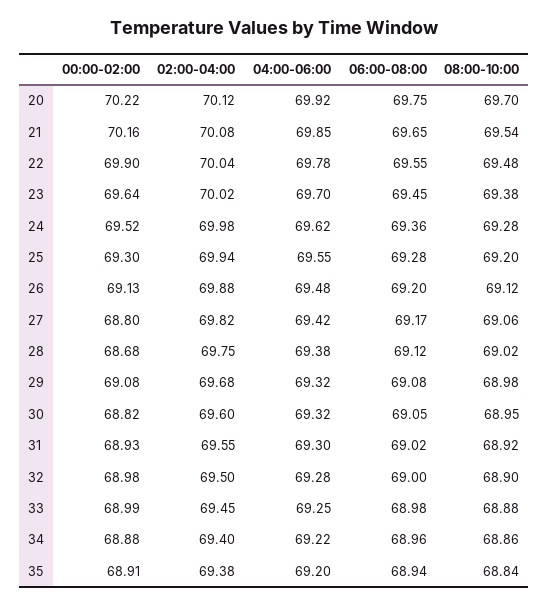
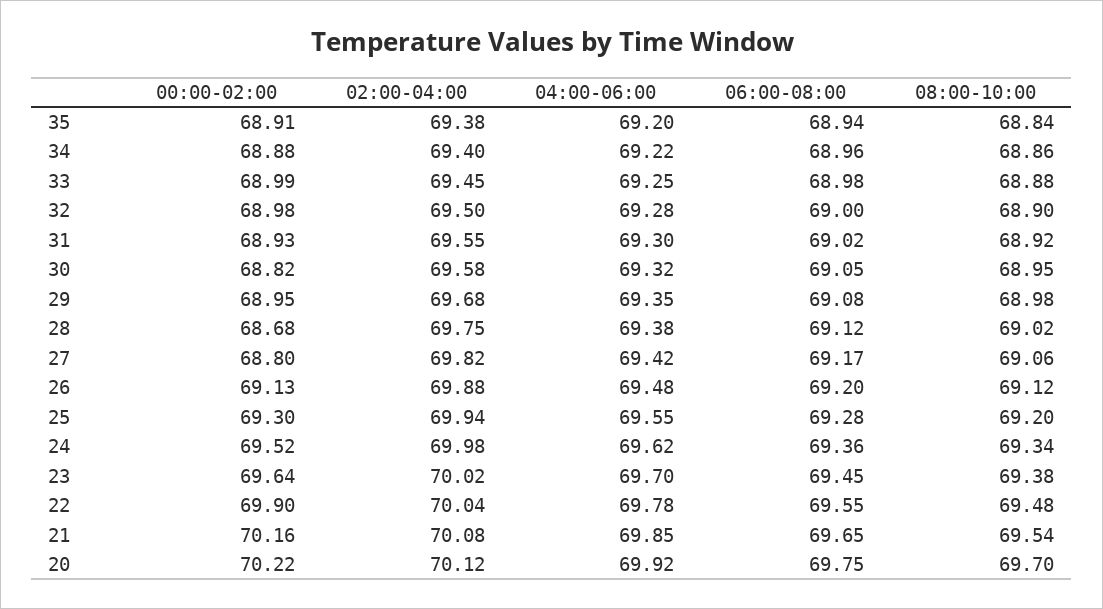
08:00-10:00, 24: 69.28 -> 69.34
00:00-02:00, 29: 69.08 -> 68.95
04:00-06:00, 29: 69.32 -> 69.35
02:00-04:00, 30: 69.6 -> 69.58

